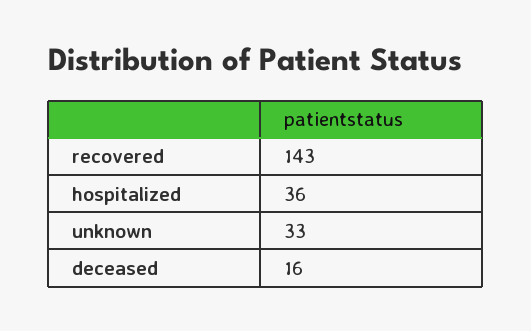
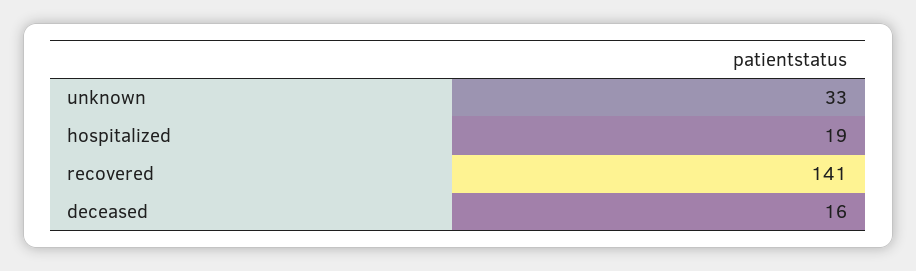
recovered: 143 -> 141
hospitalized: 36 -> 19

